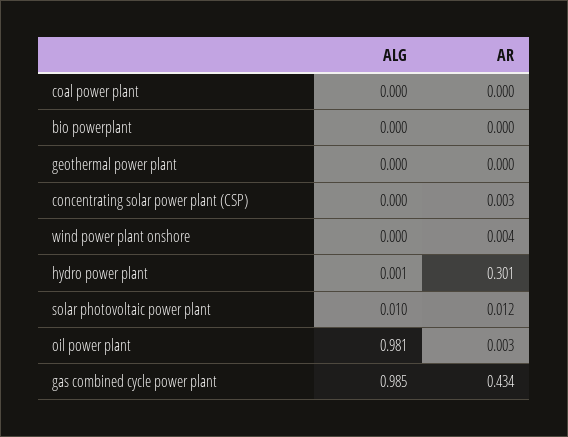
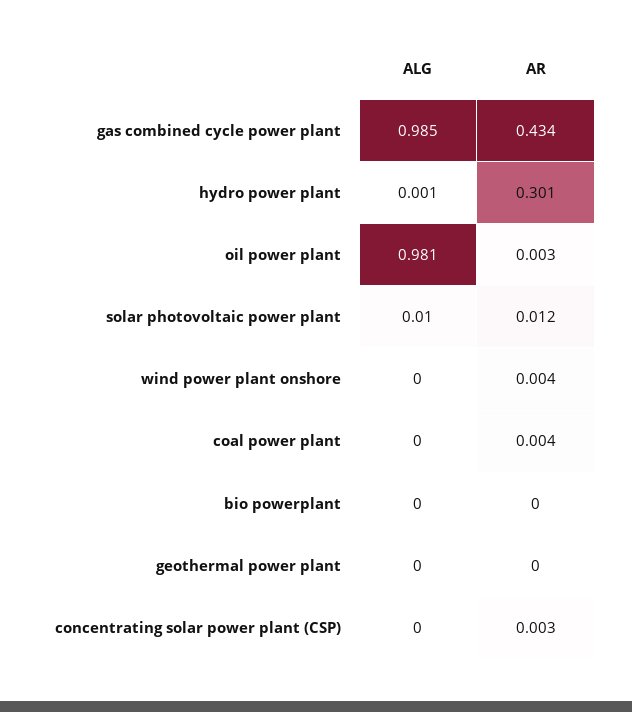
AR, coal power plant: 0 -> 0.004

